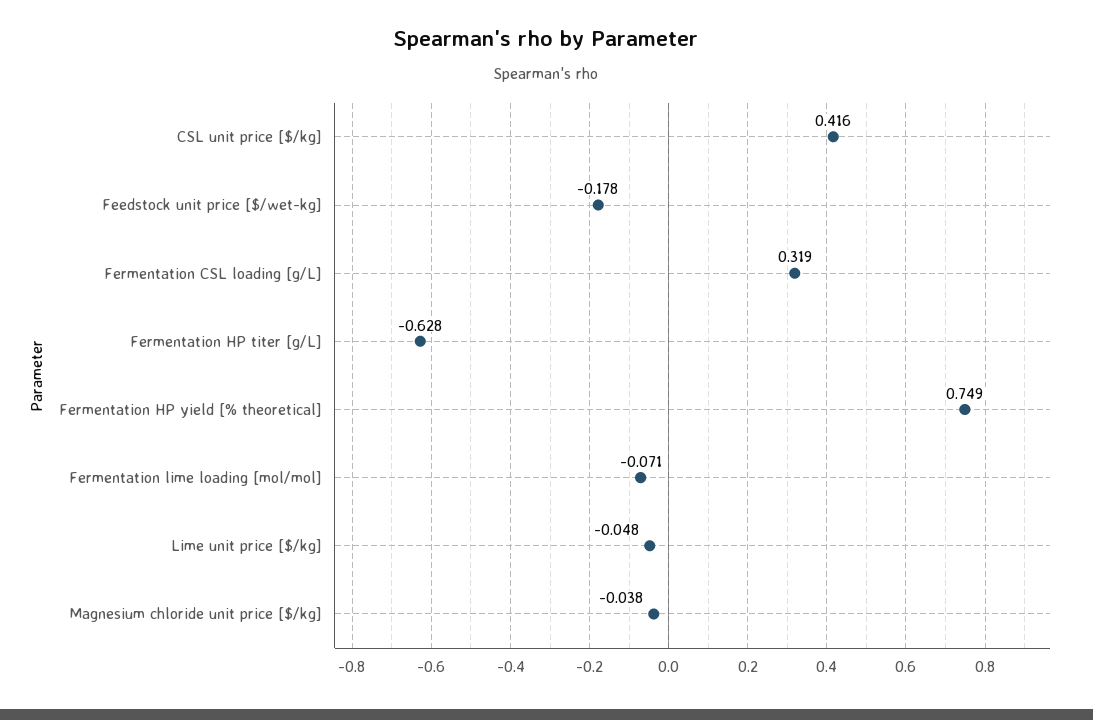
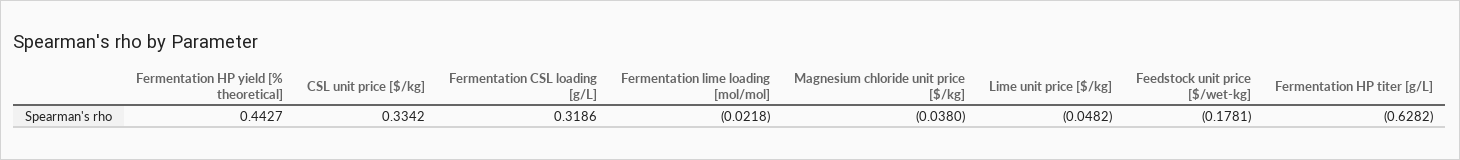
CSL unit price [$/kg]: 0.416 -> 0.3342
Fermentation HP yield [% theoretical]: 0.749 -> 0.4427
Fermentation lime loading [mol/mol]: -0.071 -> -0.0218

